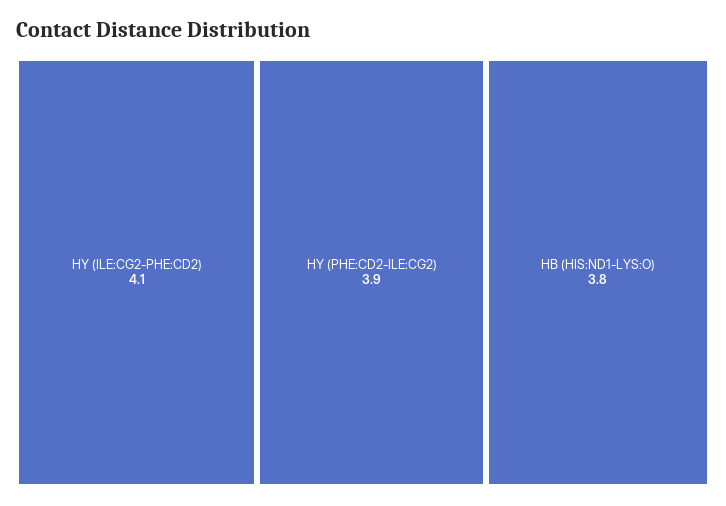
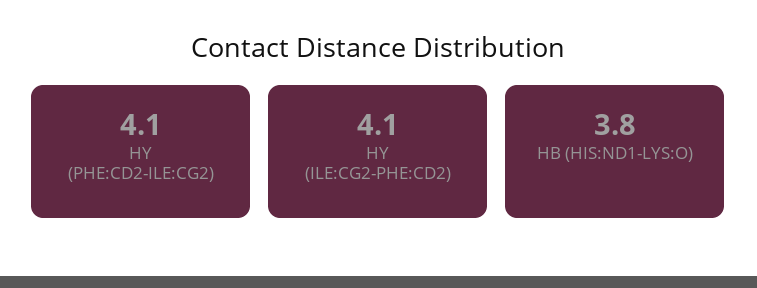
HY (PHE:CD2-ILE:CG2): 3.9 -> 4.1

